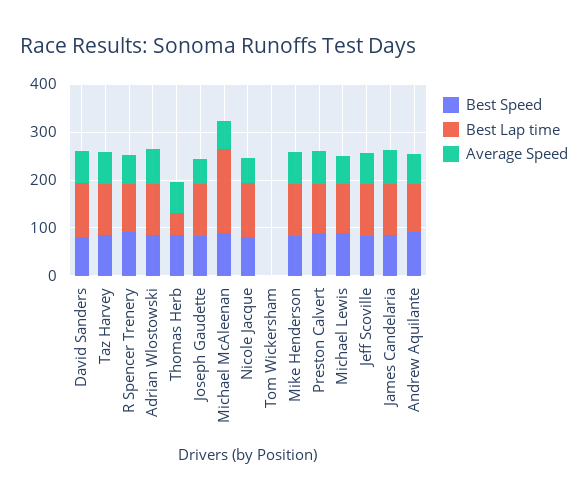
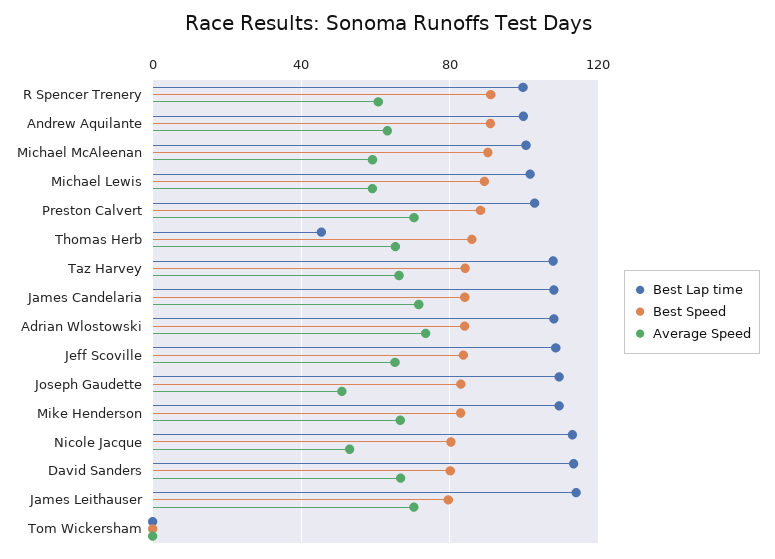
Best Lap time, Michael McAleenan: 180 -> 100
Best Lap time, James Leithauser: none -> 115
Best Speed, James Leithauser: none -> 80
Average Speed, James Leithauser: none -> 70

